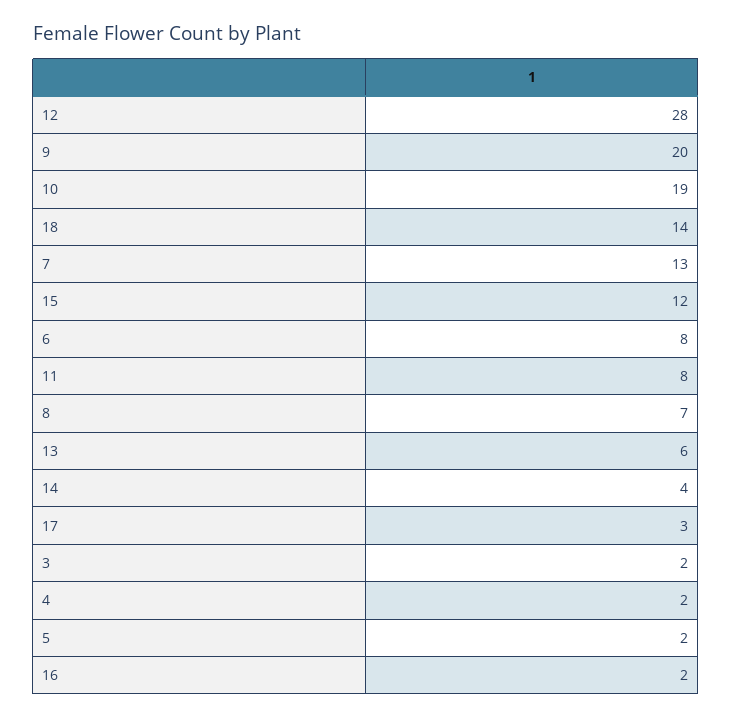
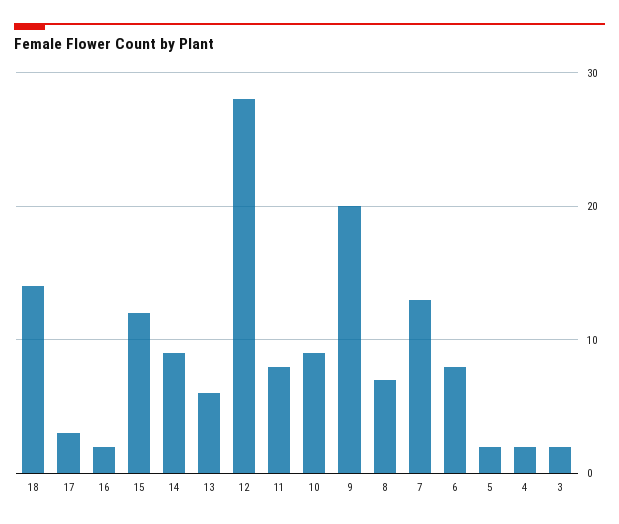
10: 19 -> 9
14: 4 -> 9

